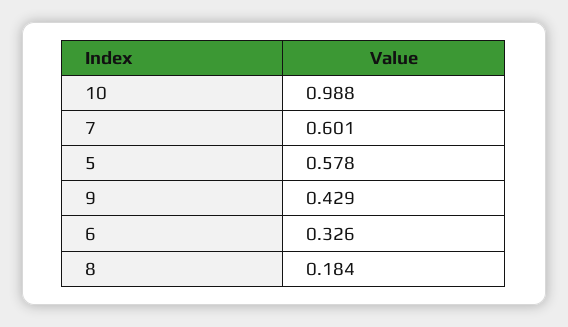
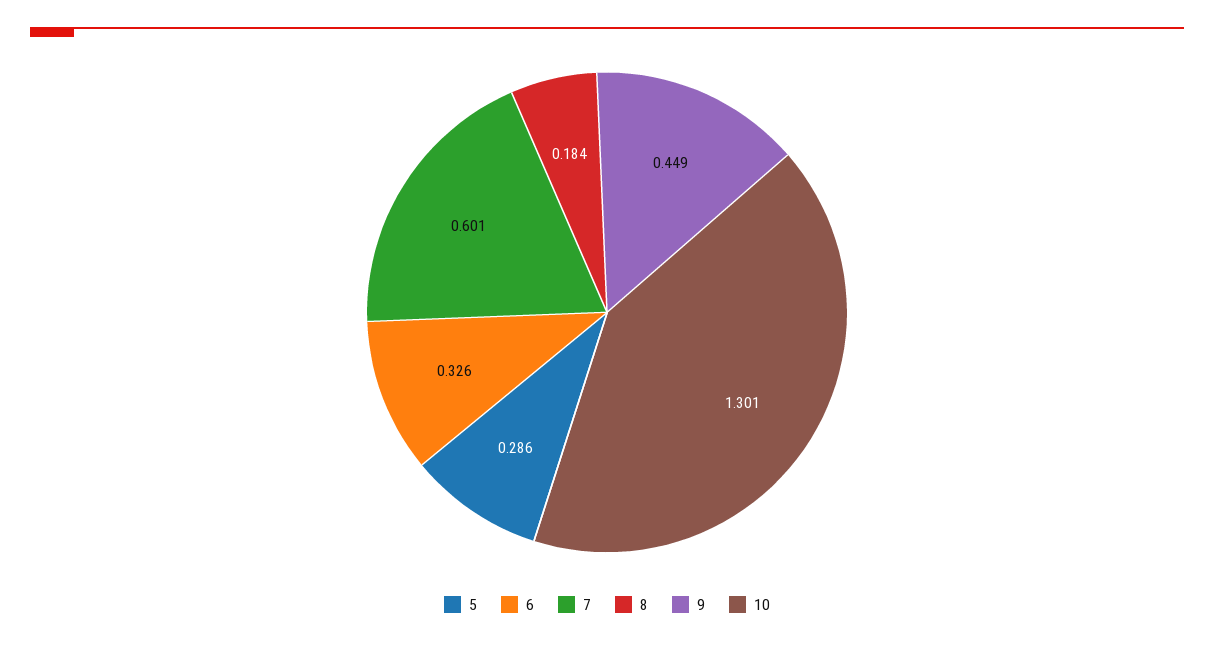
10: 0.988 -> 1.301
5: 0.578 -> 0.286
9: 0.429 -> 0.449

